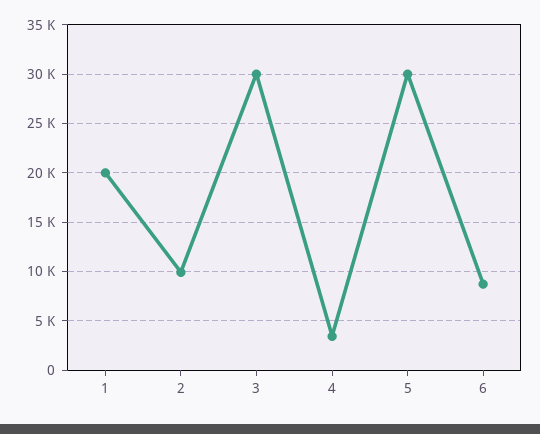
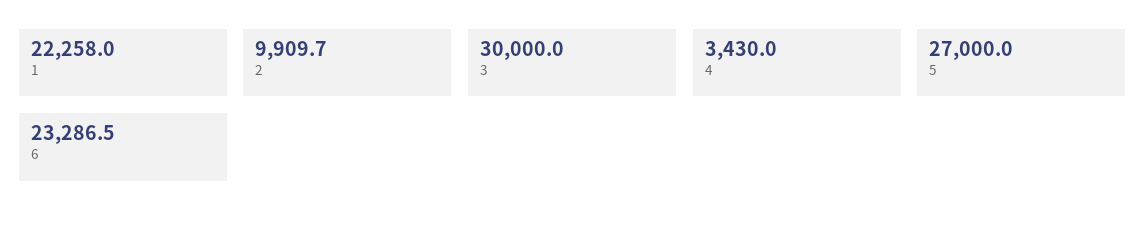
1: 20000 -> 22258
5: 30000 -> 27000
6: 9000 -> 23286.5

